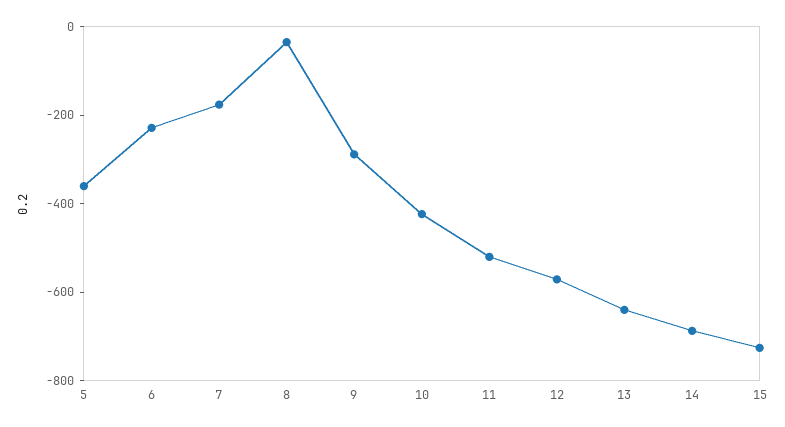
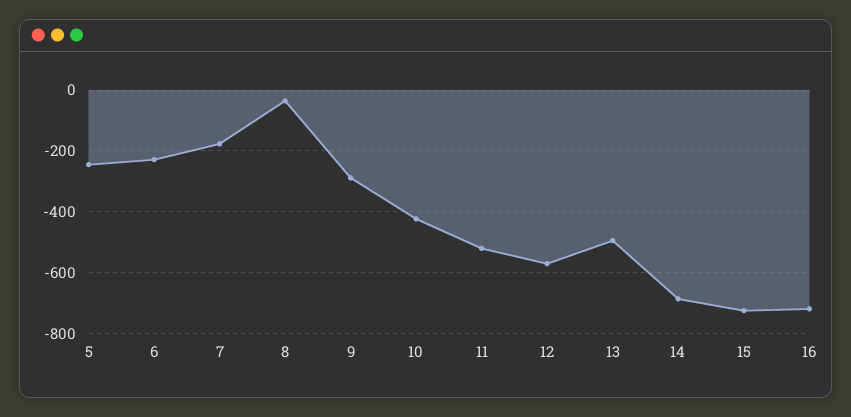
5: -350 -> -240
13: -650 -> -500
16: none -> -720

